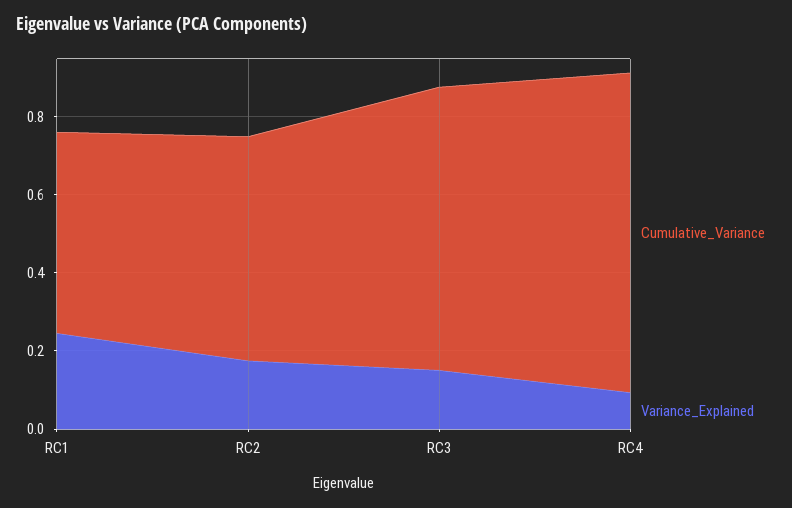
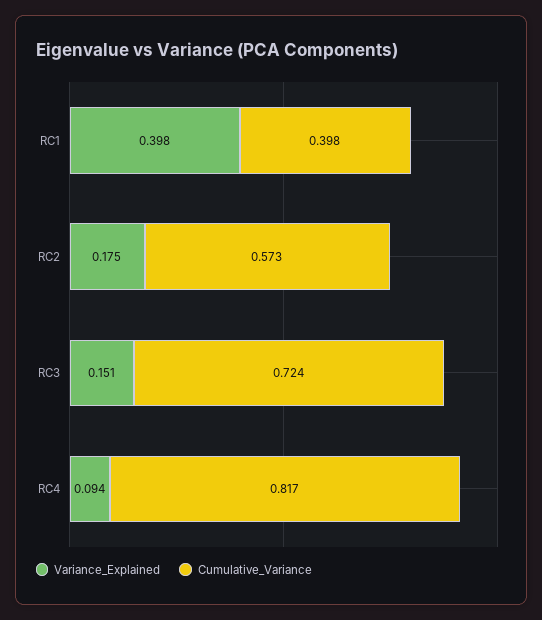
Cumulative_Variance, RC1: 0.5 -> 0.398
Variance_Explained, RC1: 0.25 -> 0.398

